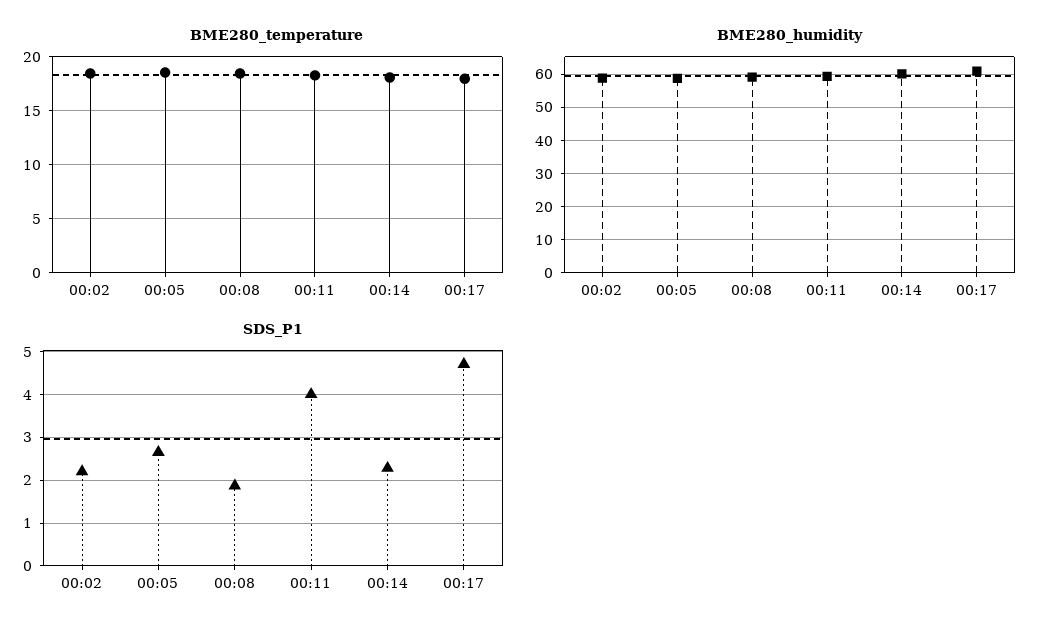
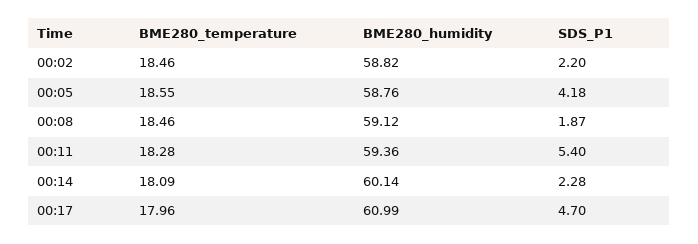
SDS_P1, 00:05: 2.6 -> 4.18
SDS_P1, 00:11: 4 -> 5.4

